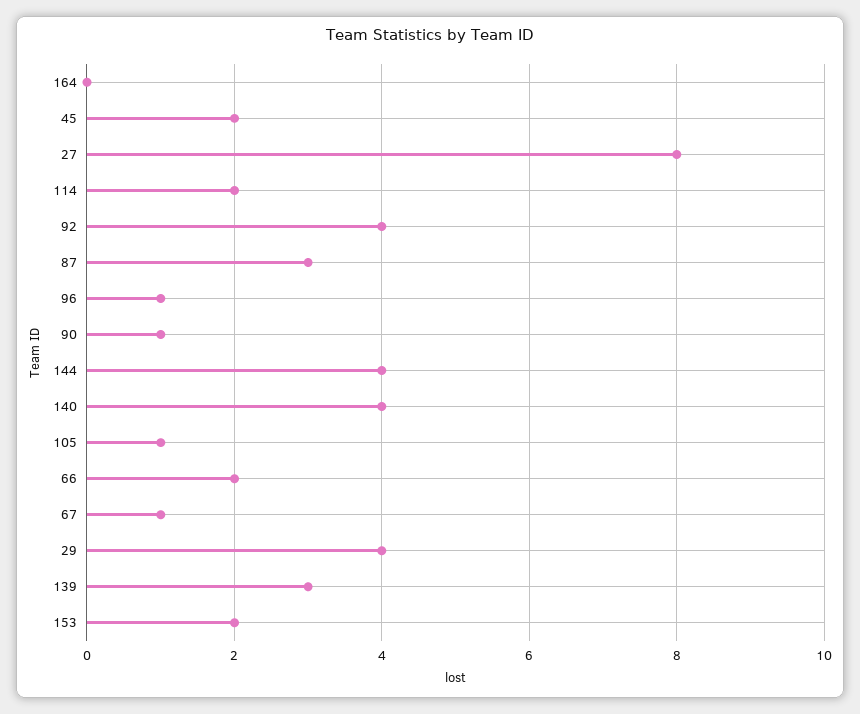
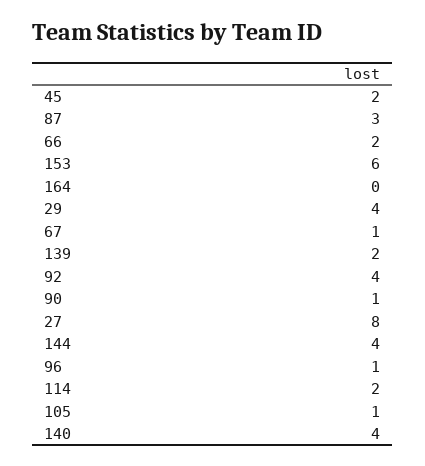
139: 3 -> 2
153: 2 -> 6

